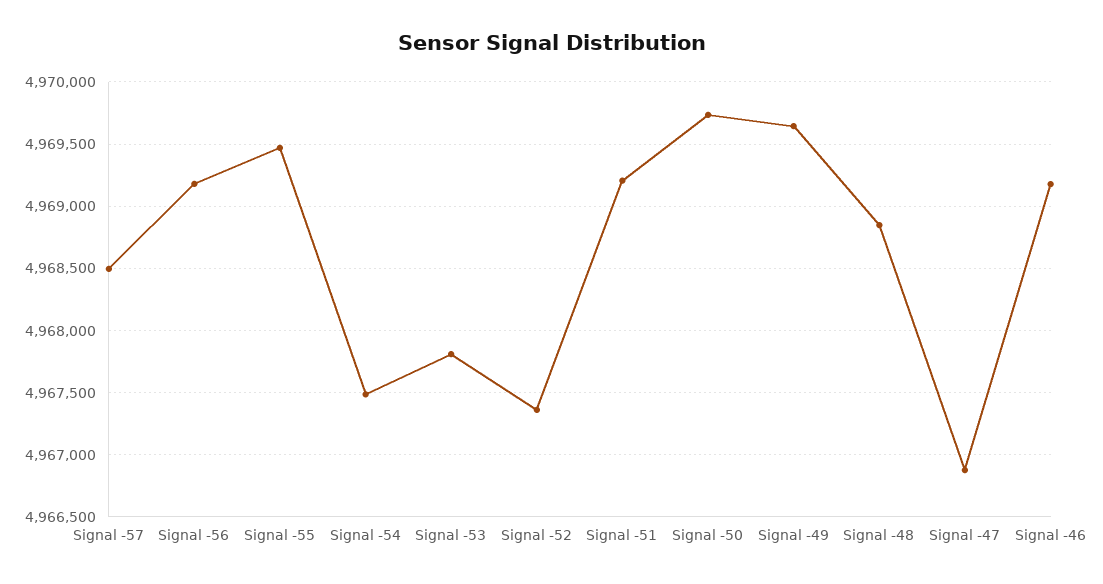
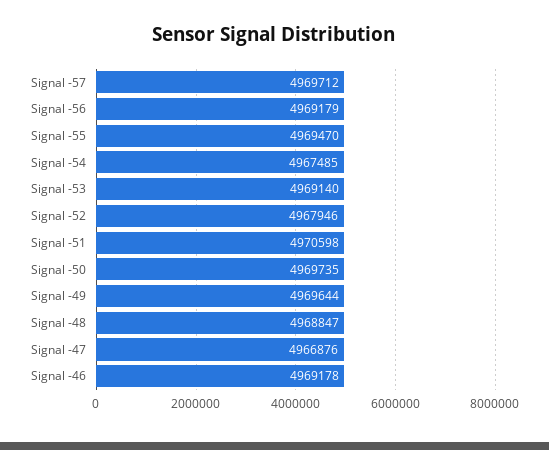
Signal -57: 4968500 -> 4969712
Signal -53: 4967800 -> 4969140
Signal -52: 4967350 -> 4967946
Signal -51: 4969200 -> 4970598

